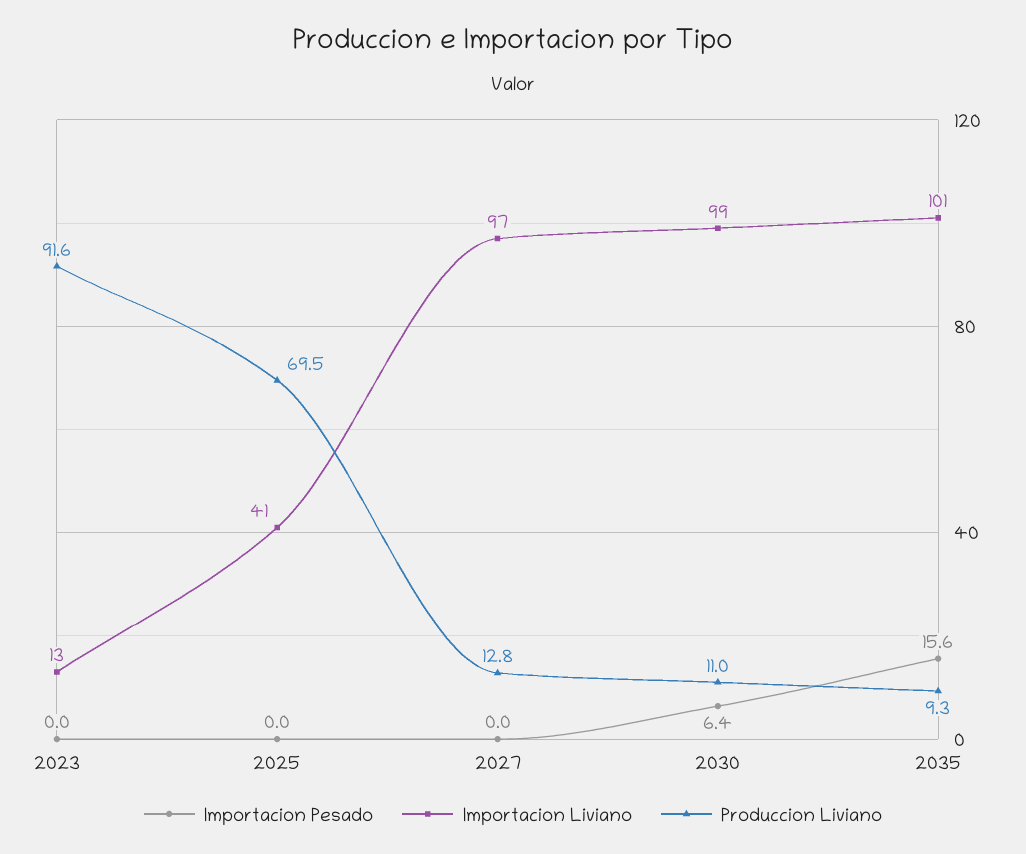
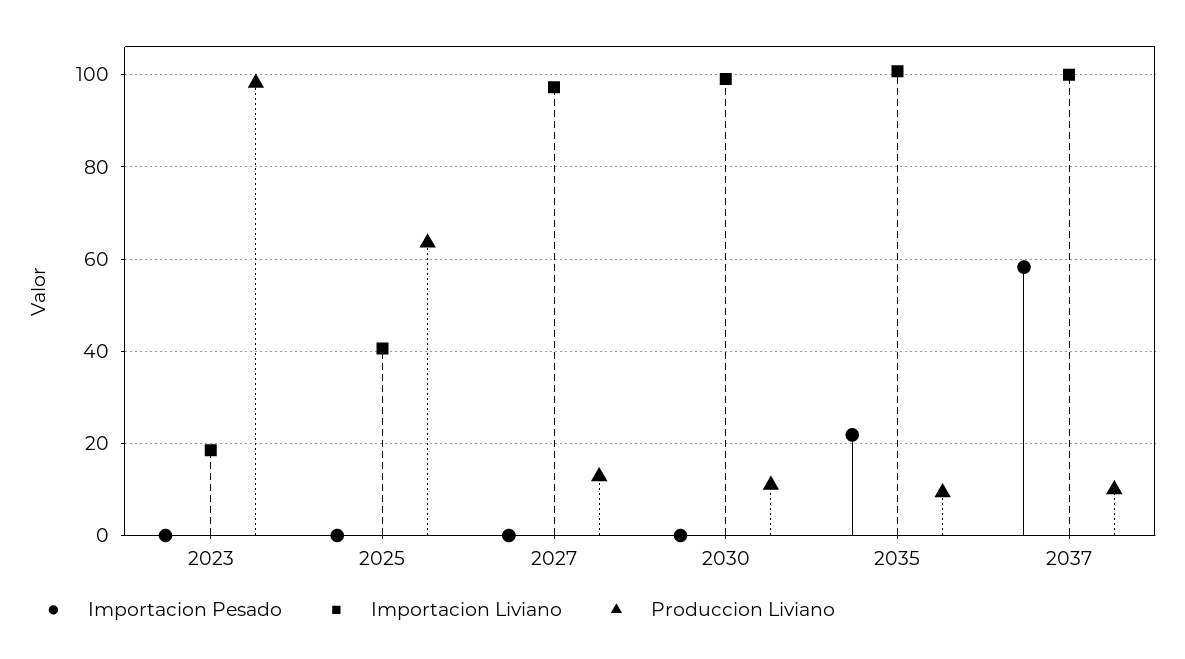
Importacion Liviano, 2023: 13 -> 18
Produccion Liviano, 2023: 91.6 -> 98
Produccion Liviano, 2025: 69.5 -> 64
Importacion Pesado, 2030: 6.4 -> 0
Importacion Pesado, 2035: 15.6 -> 22
Importacion Pesado, 2037: none -> 58
Importacion Liviano, 2037: none -> 100
Produccion Liviano, 2037: none -> 10

